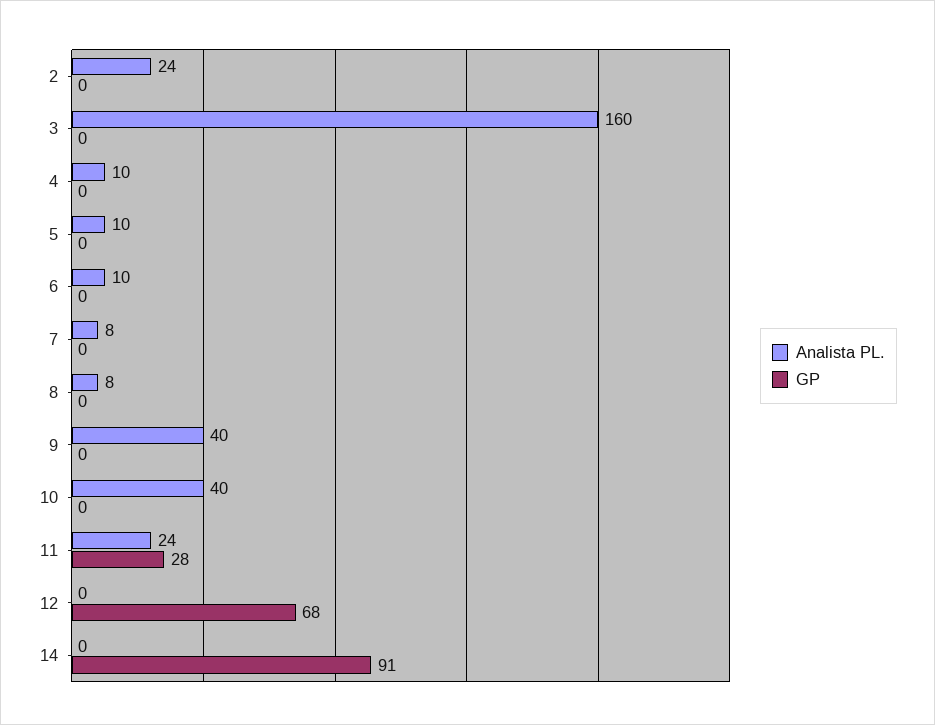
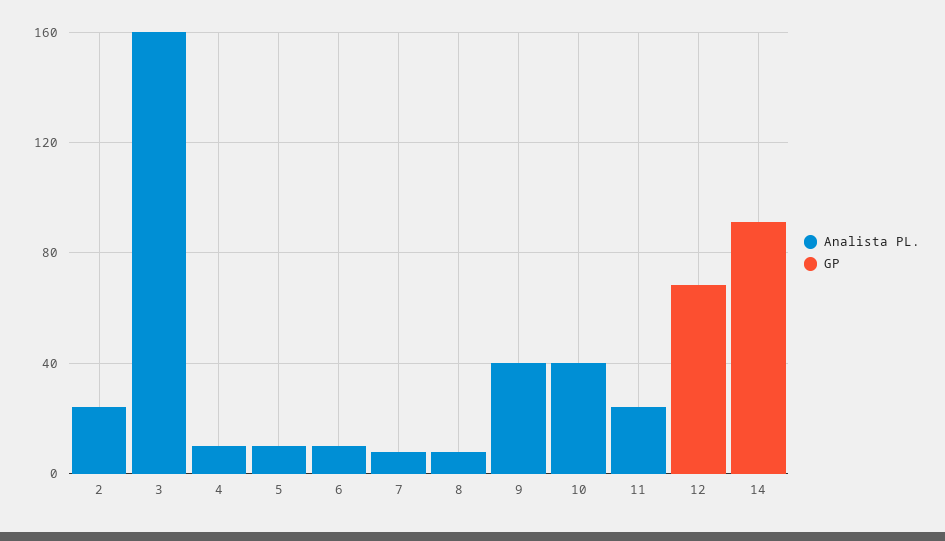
GP, 11: 28 -> 0

